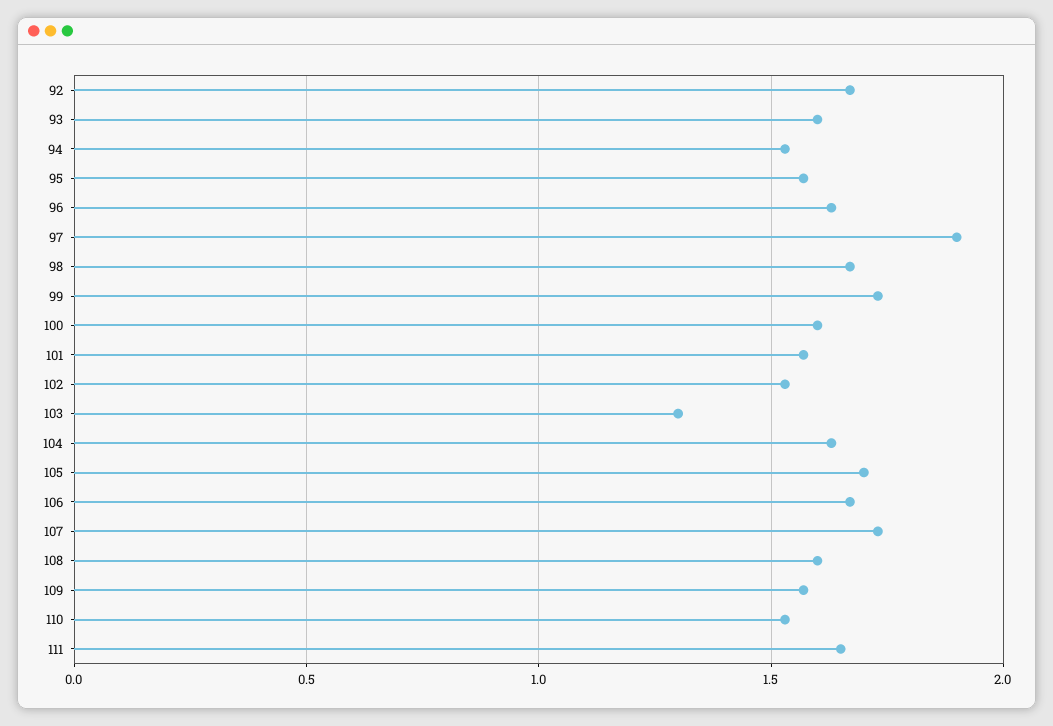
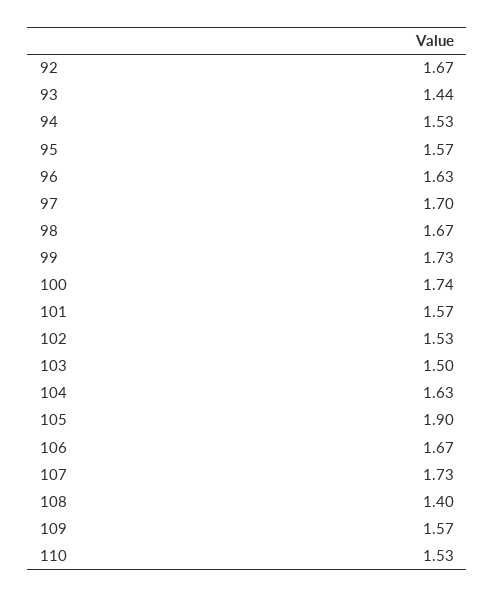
93: 1.6 -> 1.44
97: 1.9 -> 1.7
100: 1.6 -> 1.74
103: 1.3 -> 1.5
105: 1.7 -> 1.9
108: 1.6 -> 1.4
111: 1.65 -> none

